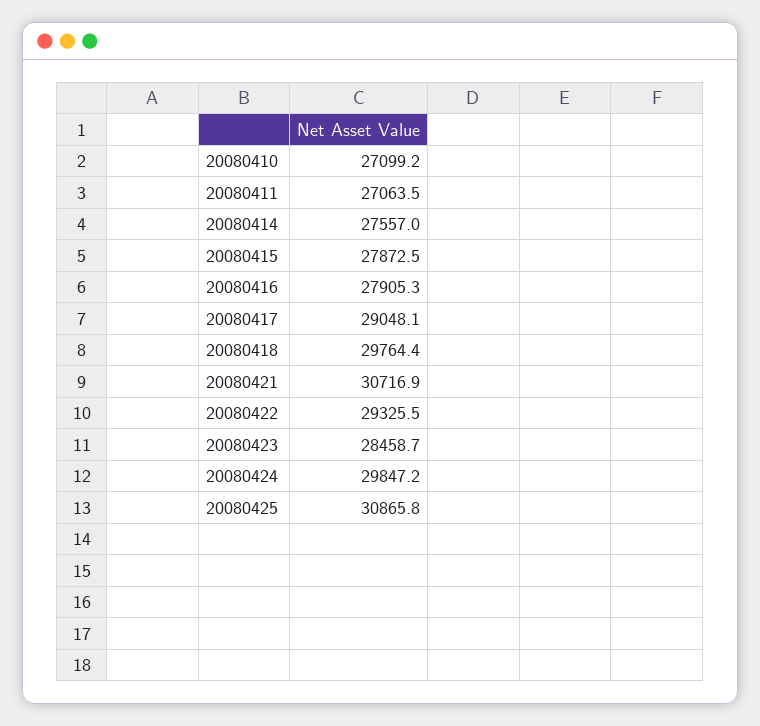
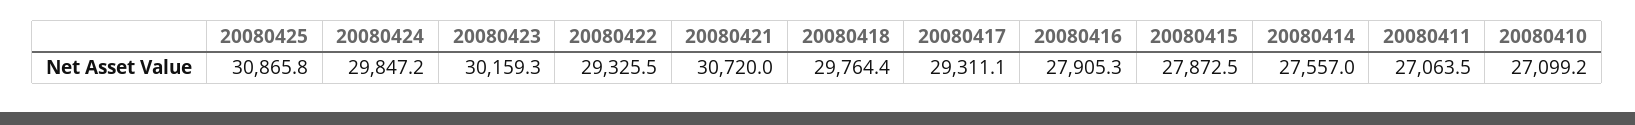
20080417: 29048.1 -> 29311.1
20080421: 30716.9 -> 30720
20080423: 28458.7 -> 30159.3

